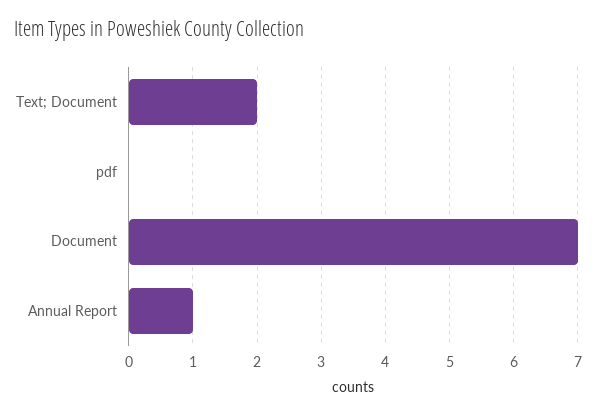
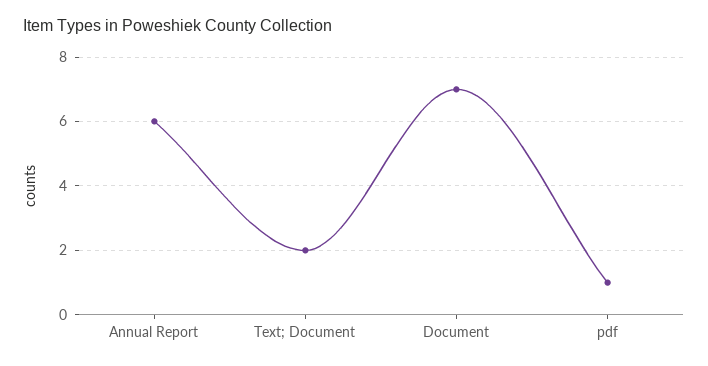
pdf: 0 -> 1
Annual Report: 1 -> 6

